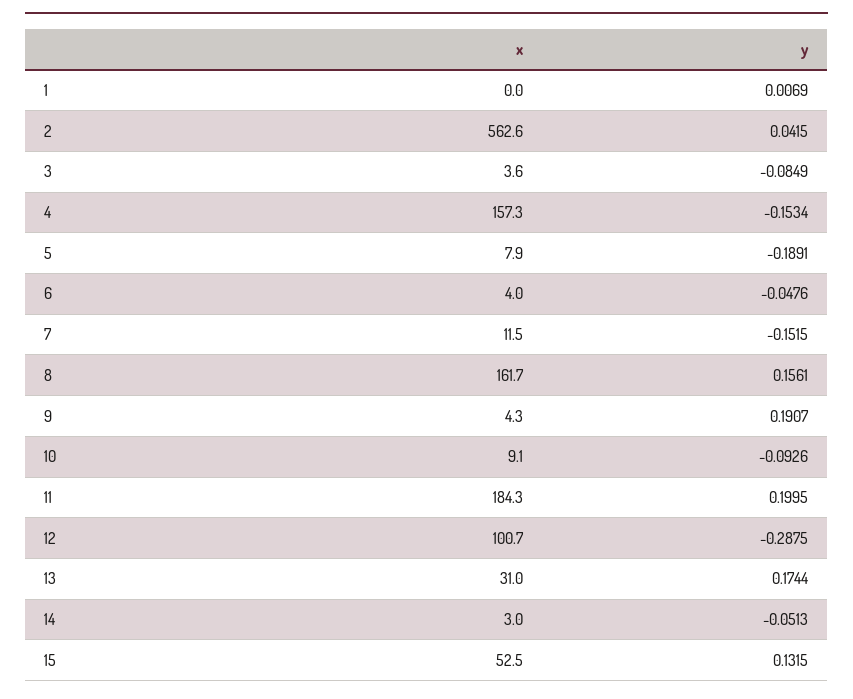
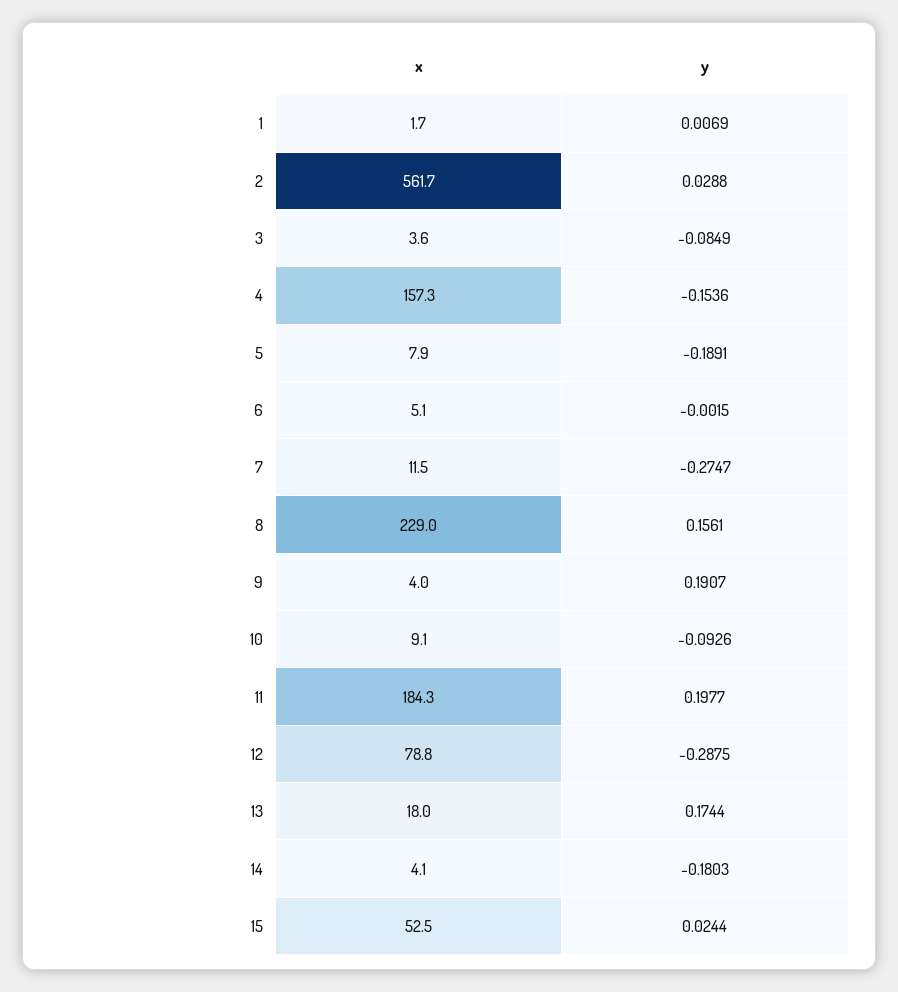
x, 1: 0 -> 1.7
x, 2: 562.6 -> 561.7
y, 2: 0.0415 -> 0.0288
y, 4: -0.1534 -> -0.1536
x, 6: 4 -> 5.1
y, 6: -0.0476 -> -0.0015
y, 7: -0.1515 -> -0.2747
x, 8: 161.7 -> 229
x, 9: 4.3 -> 4
y, 11: 0.1995 -> 0.1977
x, 12: 100.7 -> 78.8
x, 13: 31 -> 18
x, 14: 3 -> 4.1
y, 14: -0.0513 -> -0.1803
y, 15: 0.1315 -> 0.0244

